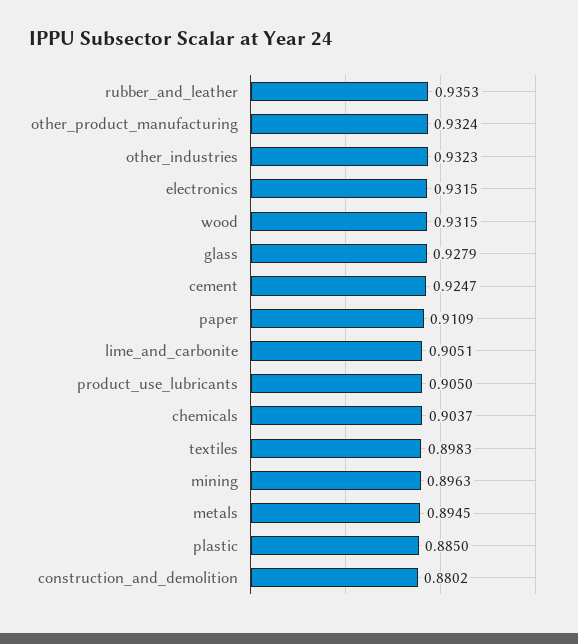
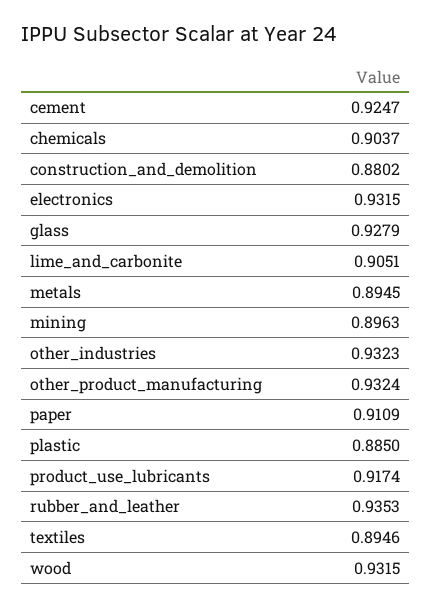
product_use_lubricants: 0.905 -> 0.9174
textiles: 0.8983 -> 0.8946

